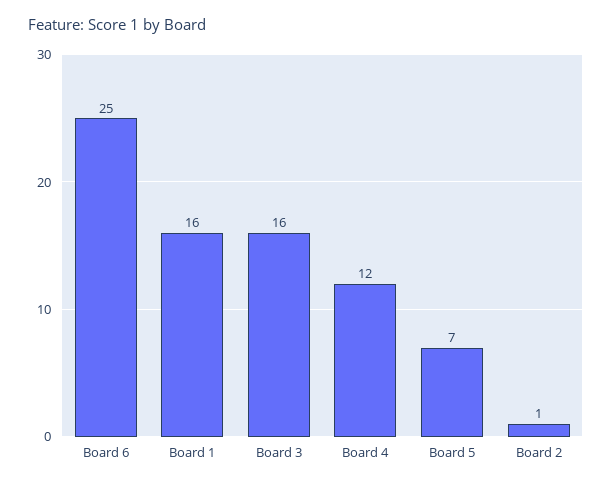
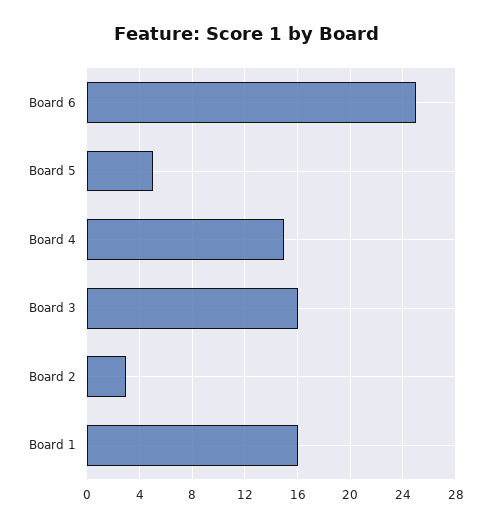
Board 4: 12 -> 15
Board 5: 7 -> 5
Board 2: 1 -> 3

